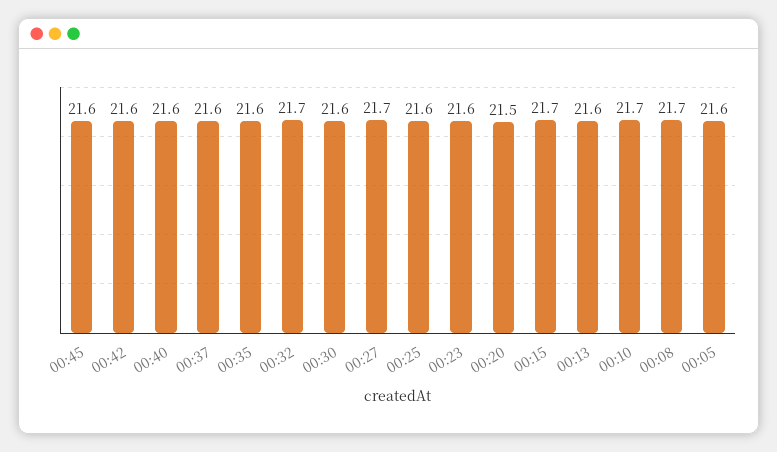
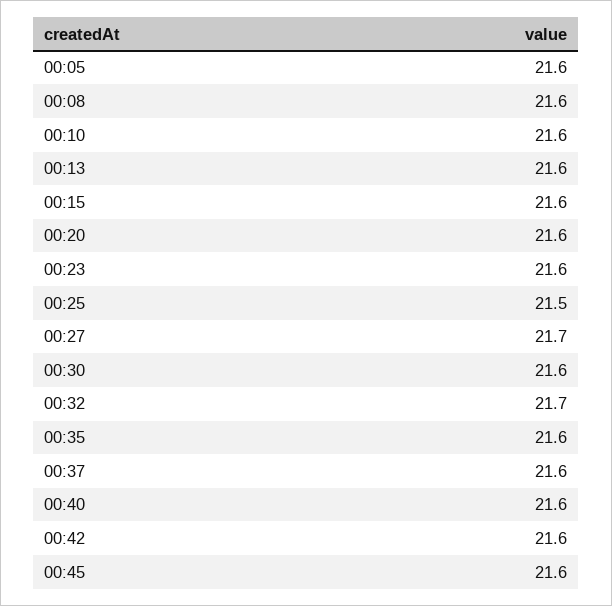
00:25: 21.6 -> 21.5
00:20: 21.5 -> 21.6
00:15: 21.7 -> 21.6
00:10: 21.7 -> 21.6
00:08: 21.7 -> 21.6

